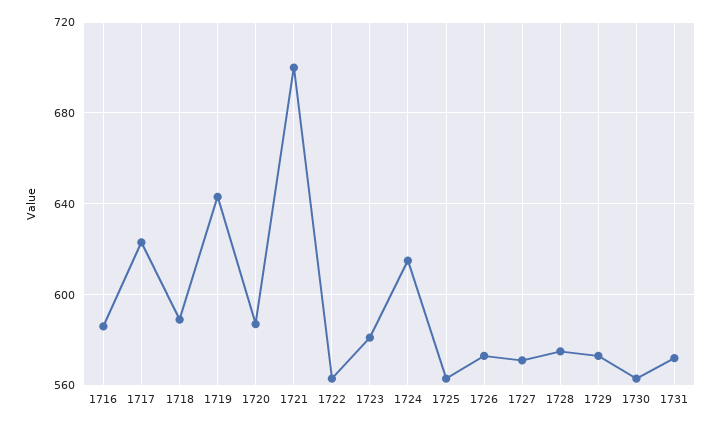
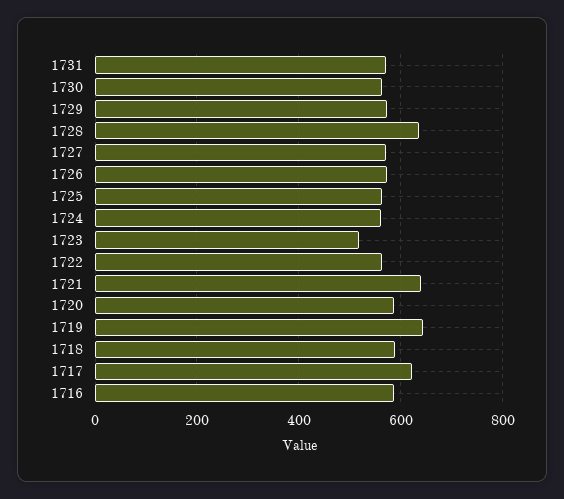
1721: 700 -> 640
1723: 580 -> 520
1724: 615 -> 560
1728: 575 -> 640

